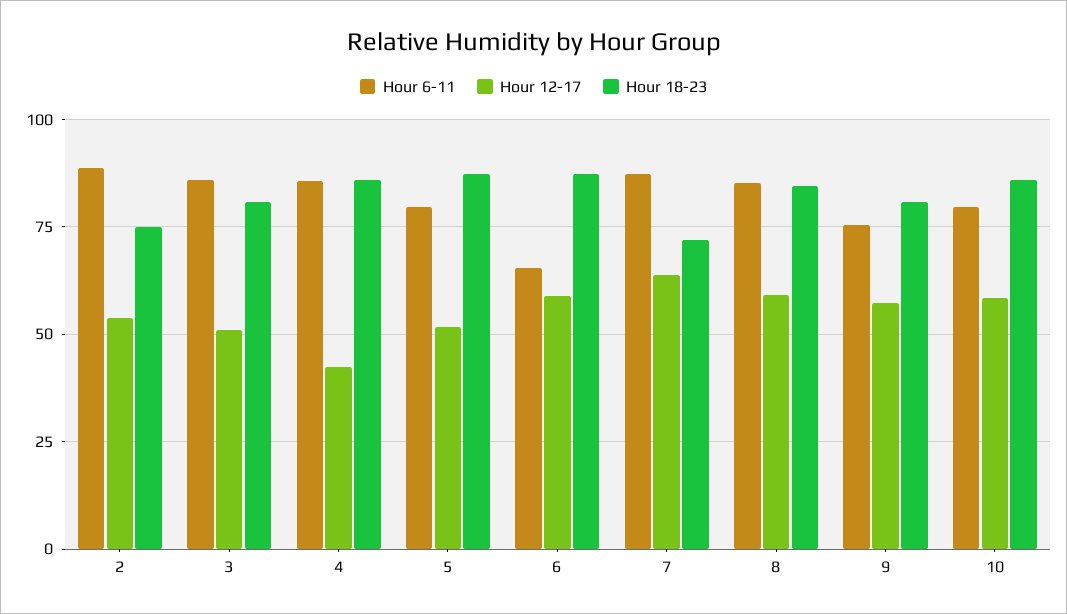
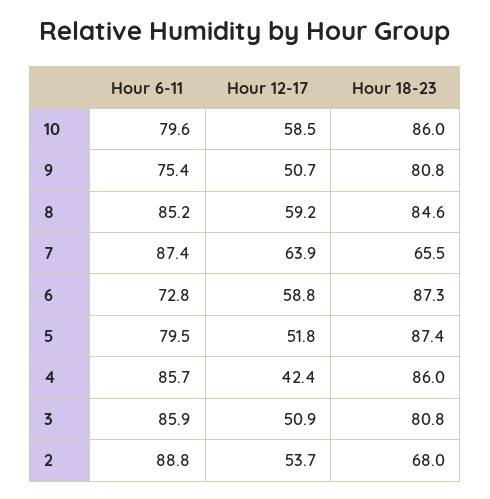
Hour 18-23, 2: 75 -> 68
Hour 6-11, 6: 65 -> 72.8
Hour 18-23, 7: 72.5 -> 65.5
Hour 12-17, 9: 57.5 -> 50.7

